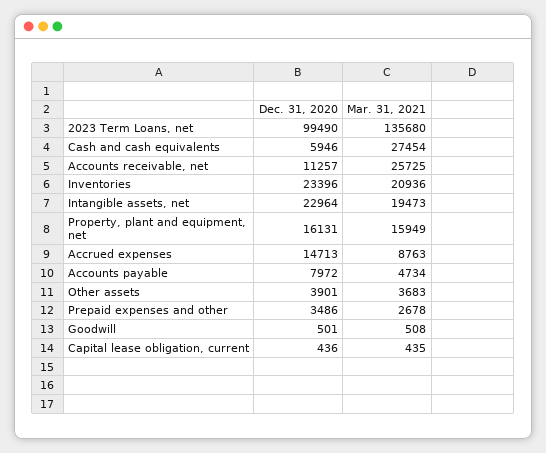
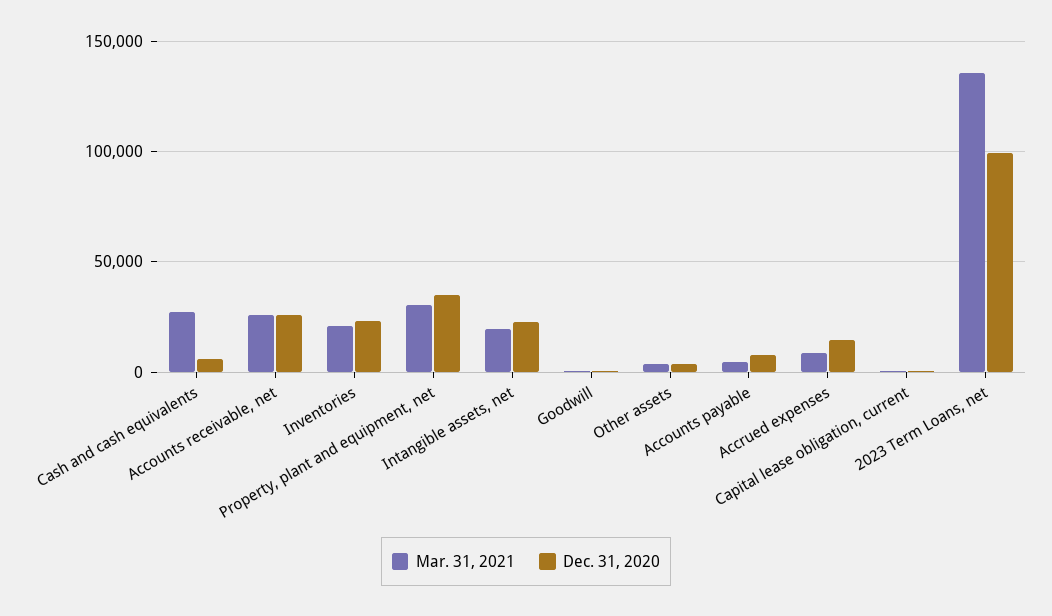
Dec. 31, 2020, Accounts receivable, net: 11257 -> 25000
Dec. 31, 2020, Property, plant and equipment, net: 16131 -> 35000
Mar. 31, 2021, Property, plant and equipment, net: 15949 -> 30000
Dec. 31, 2020, Prepaid expenses and other: 3486 -> none
Mar. 31, 2021, Prepaid expenses and other: 2678 -> none

